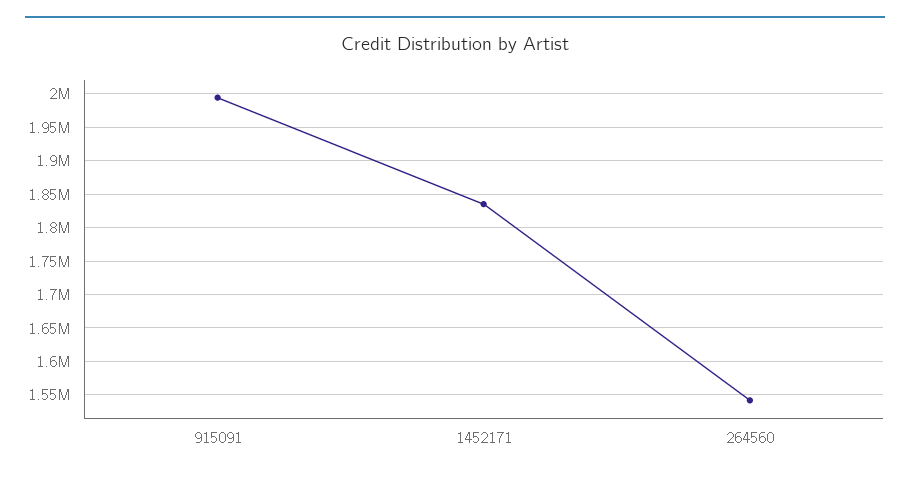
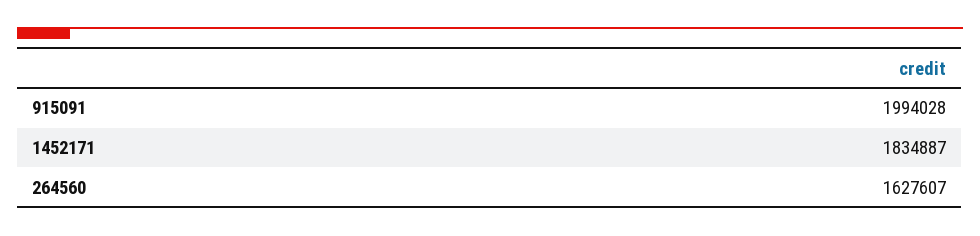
264560: 1540000 -> 1627607

